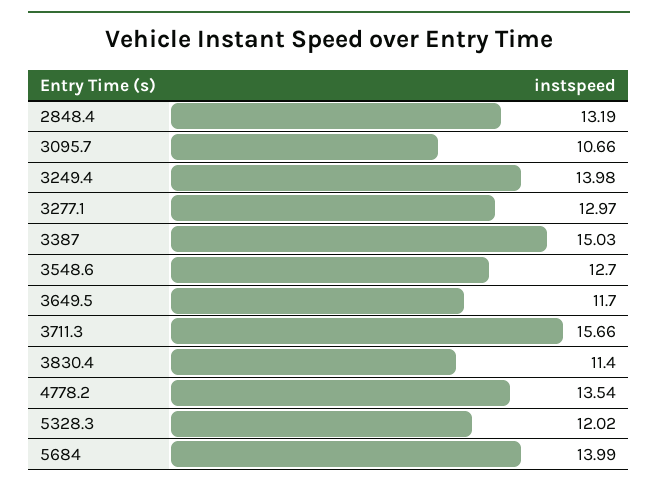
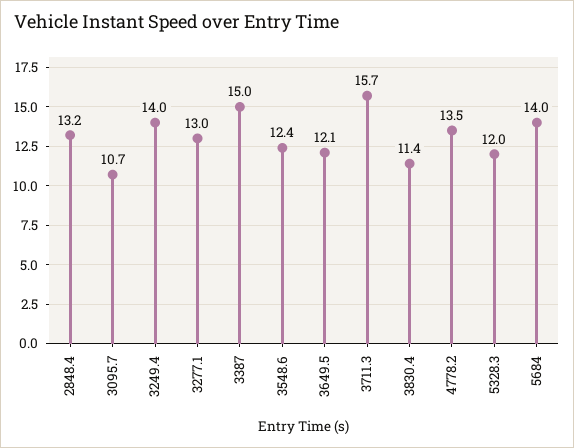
3548.6: 12.7 -> 12.4
3649.5: 11.7 -> 12.1

